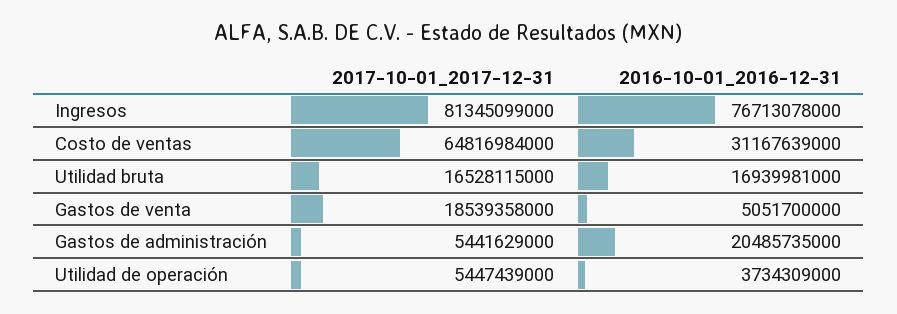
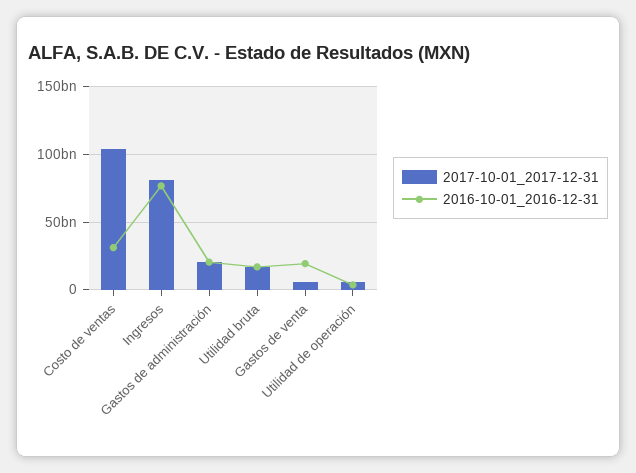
2017-10-01_2017-12-31, Costo de ventas: 64816984000 -> 105000000000
2017-10-01_2017-12-31, Gastos de venta: 18539358000 -> 5000000000
2016-10-01_2016-12-31, Gastos de venta: 5051700000 -> 20000000000
2017-10-01_2017-12-31, Gastos de administración: 5441629000 -> 20000000000

